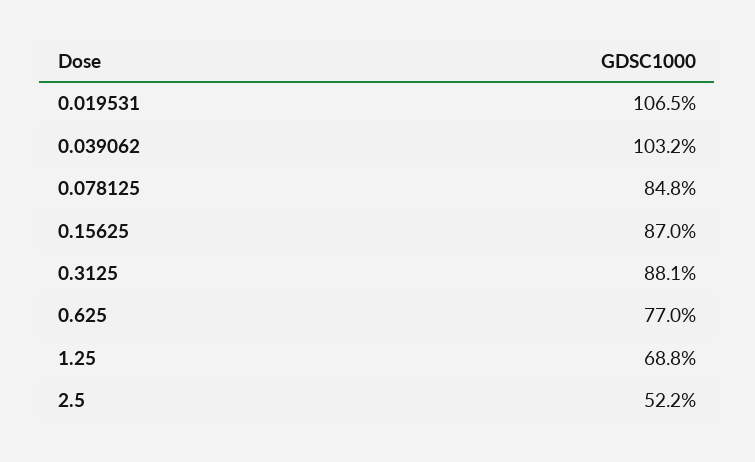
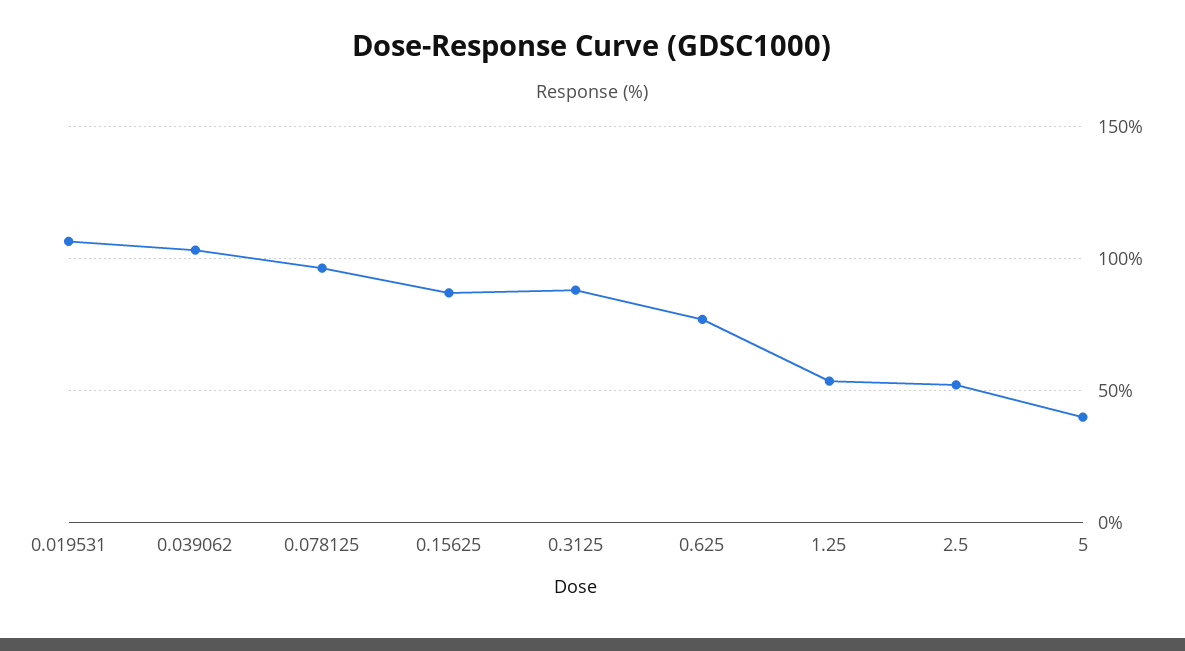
0.078125: 84.8 -> 95
1.25: 68.8 -> 55
5: none -> 40

